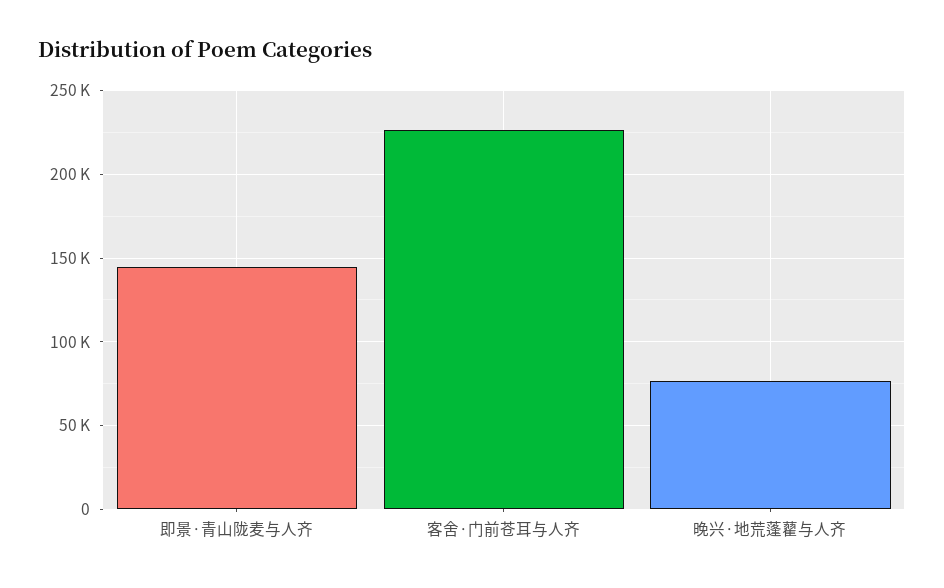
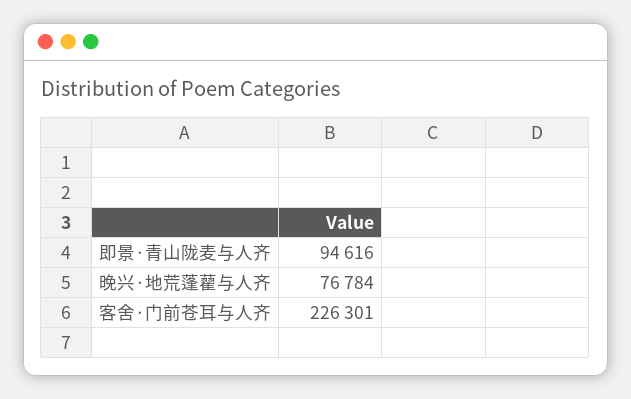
即景·青山陇麦与人齐: 145000 -> 94616

